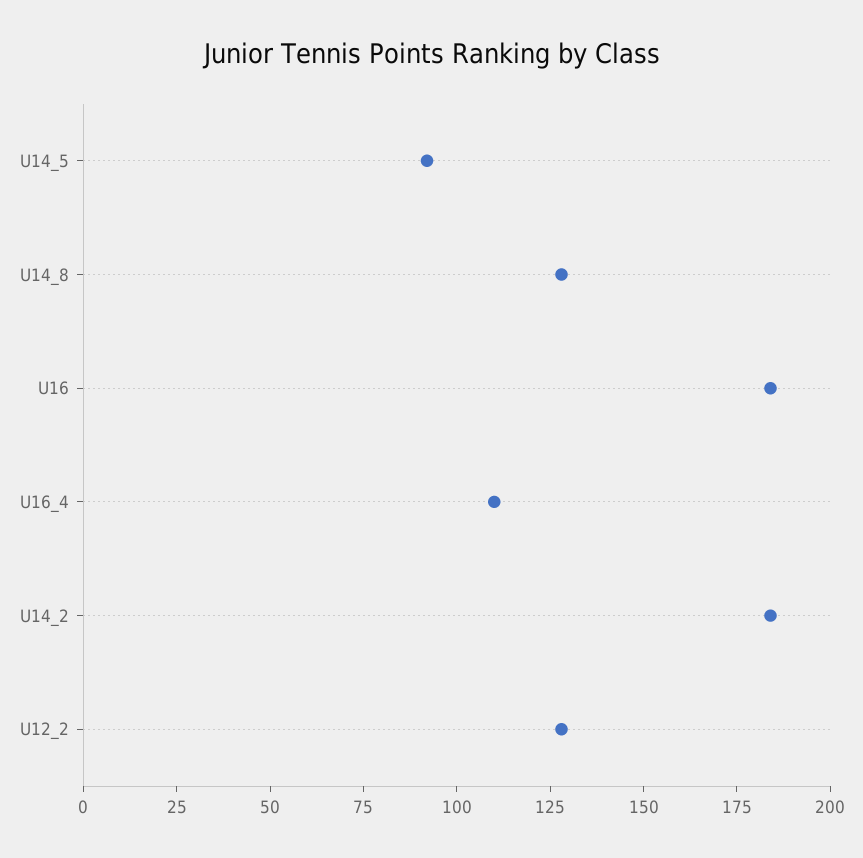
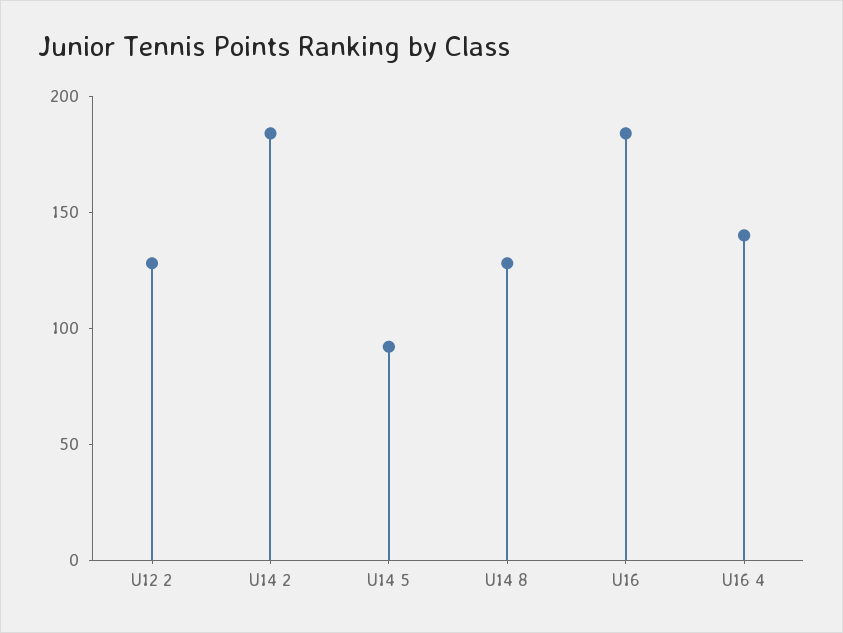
U16_4: 110 -> 140

